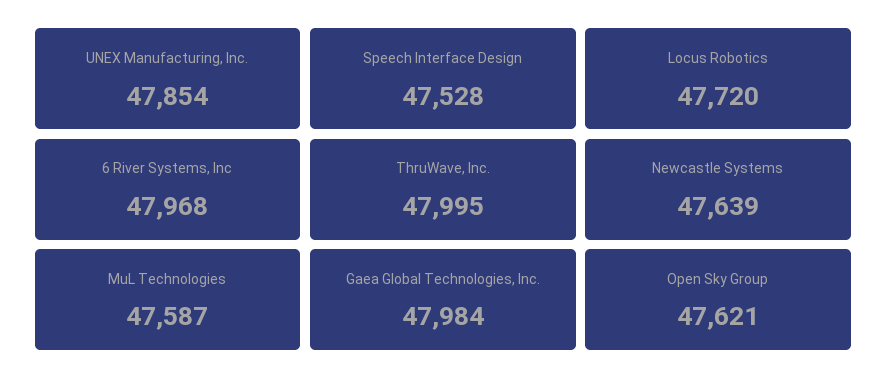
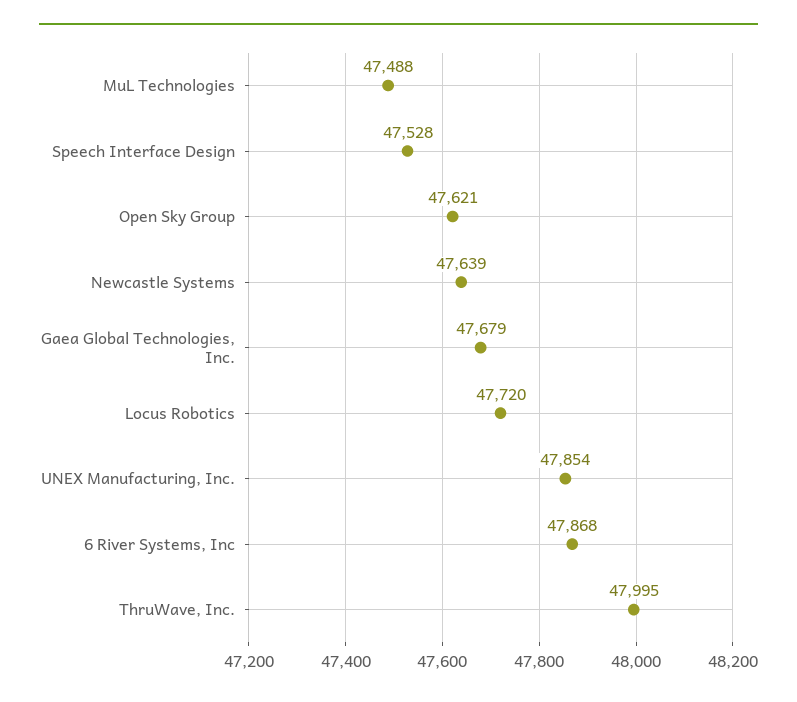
6 River Systems, Inc: 47968 -> 47868
MuL Technologies: 47587 -> 47488
Gaea Global Technologies, Inc.: 47984 -> 47679

